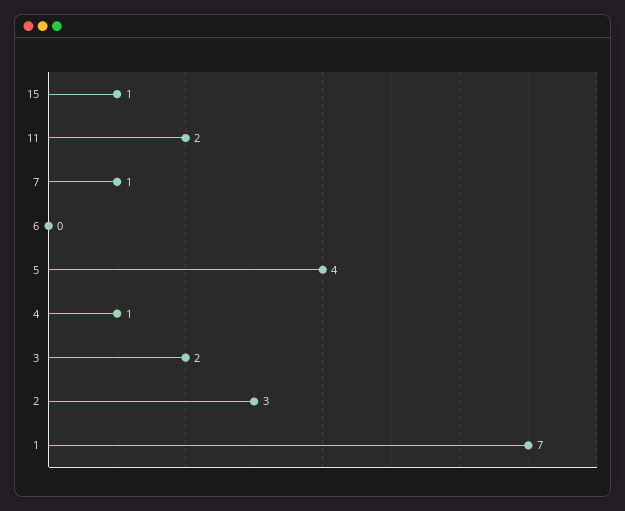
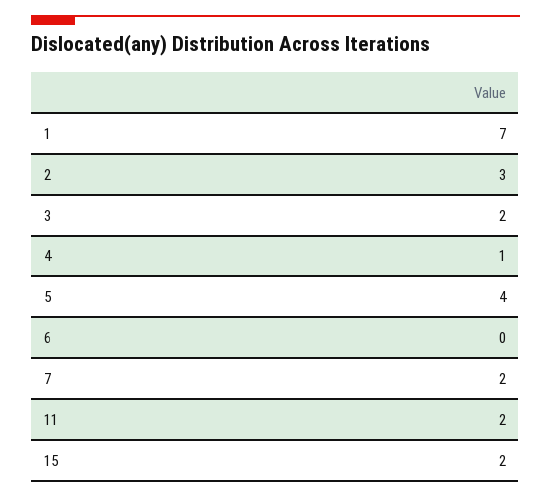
15: 1 -> 2
7: 1 -> 2

